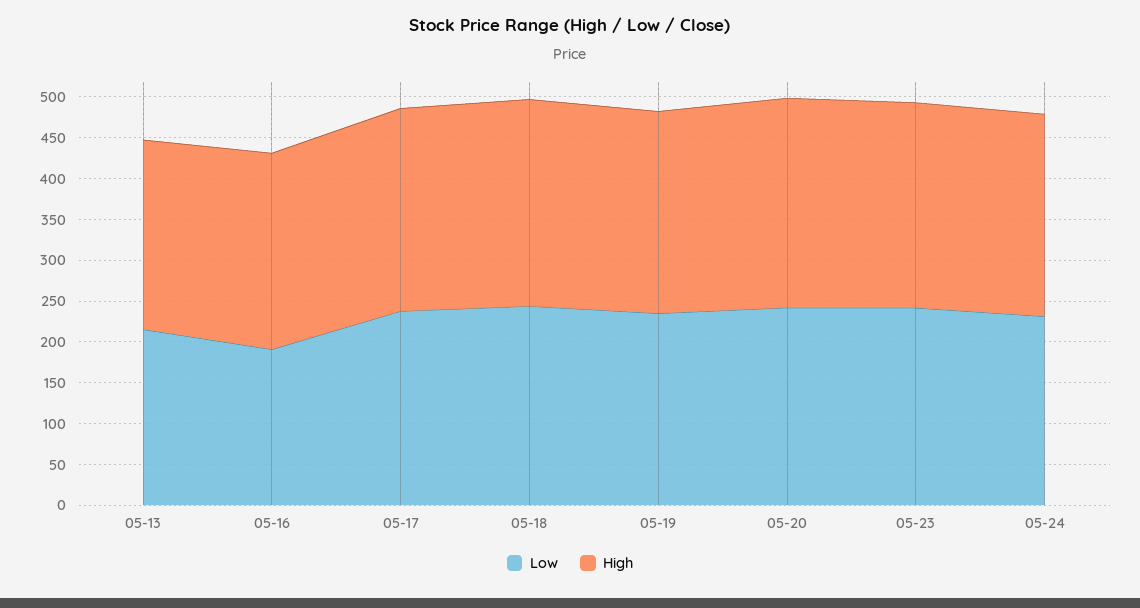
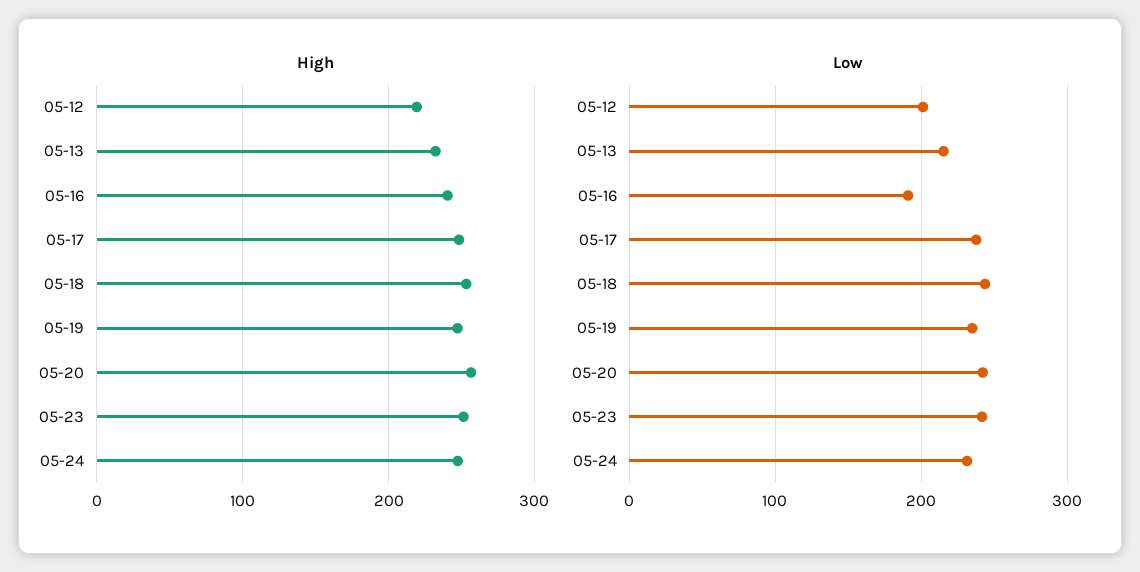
High, 05-12: none -> 220
Low, 05-12: none -> 200

